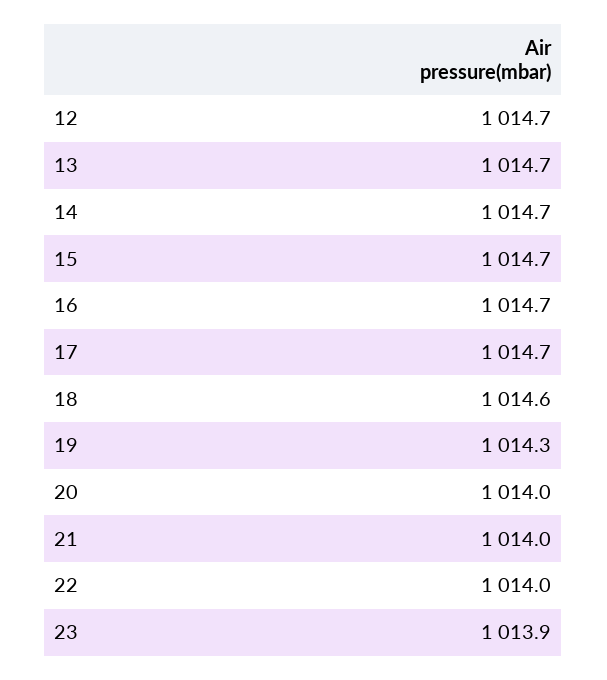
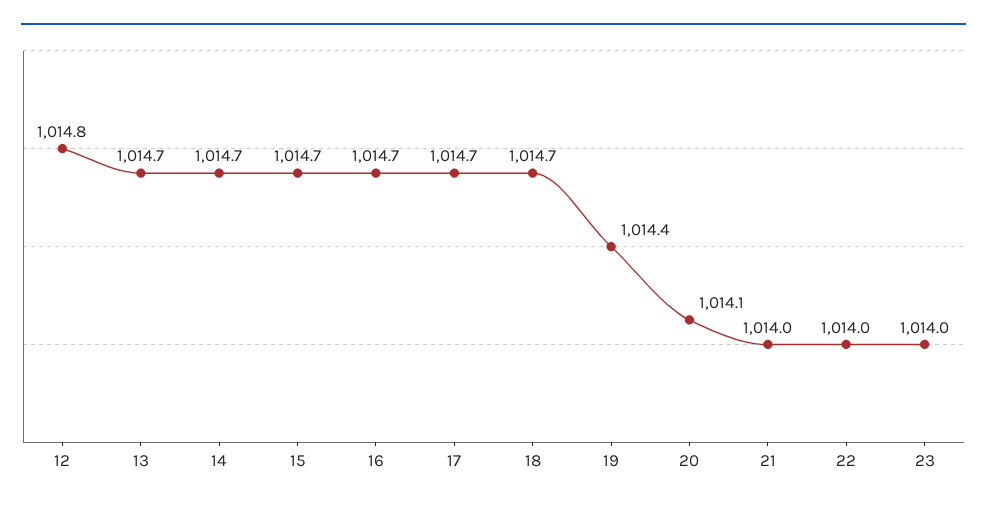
12: 1014.7 -> 1014.8
18: 1014.6 -> 1014.7
19: 1014.3 -> 1014.4
20: 1014 -> 1014.1
23: 1013.9 -> 1014

